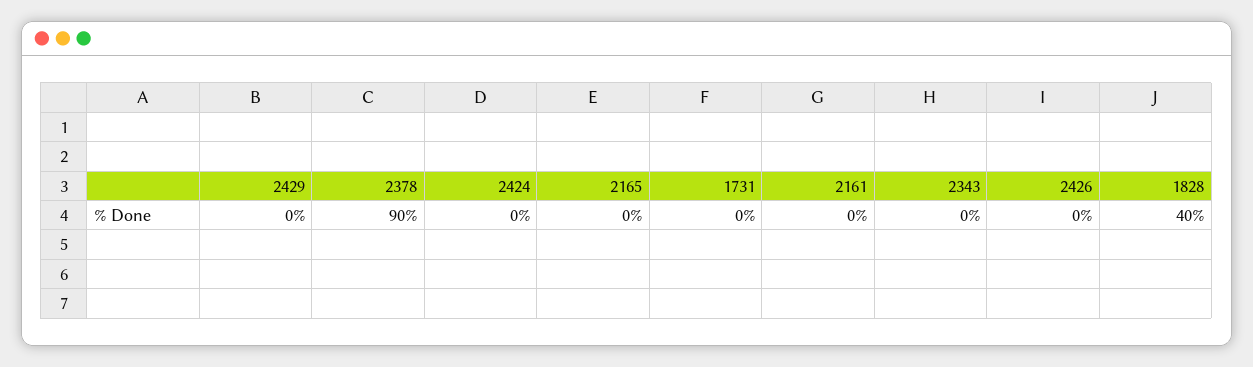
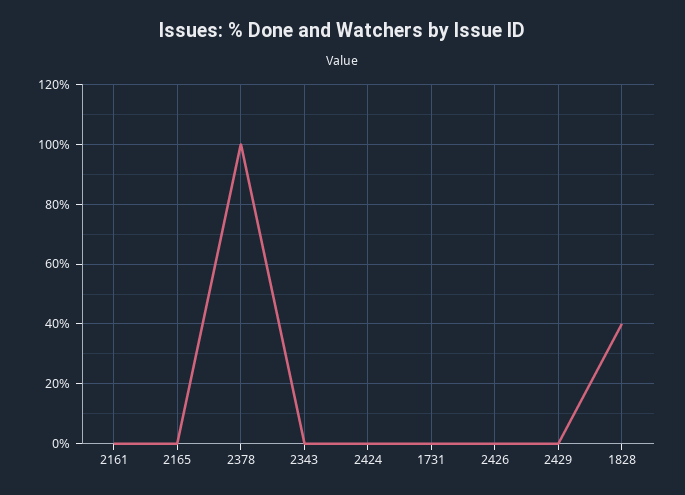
2378: 90 -> 100

